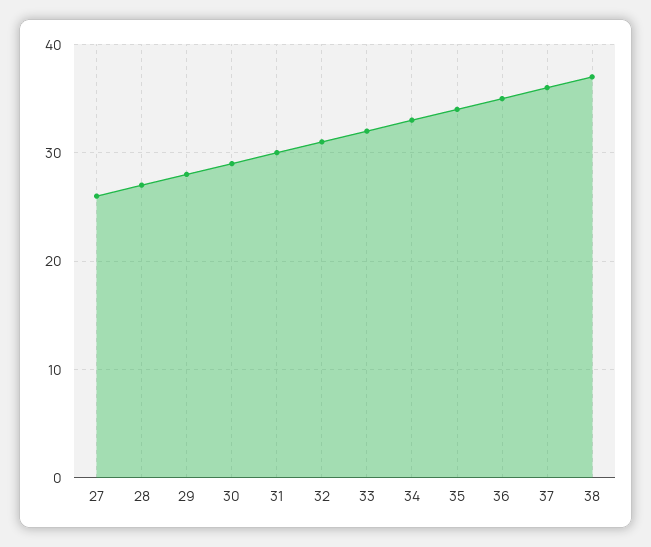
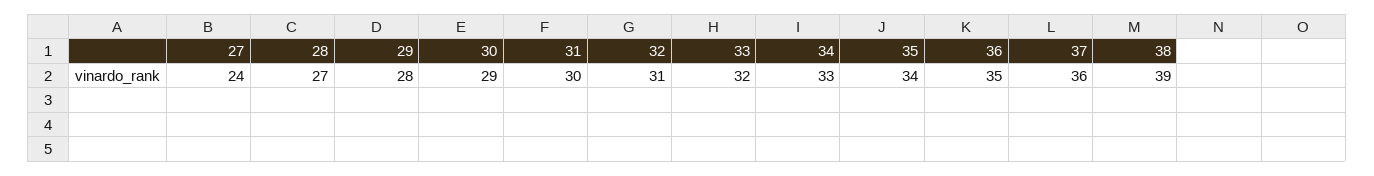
27: 26 -> 24
38: 37 -> 39

